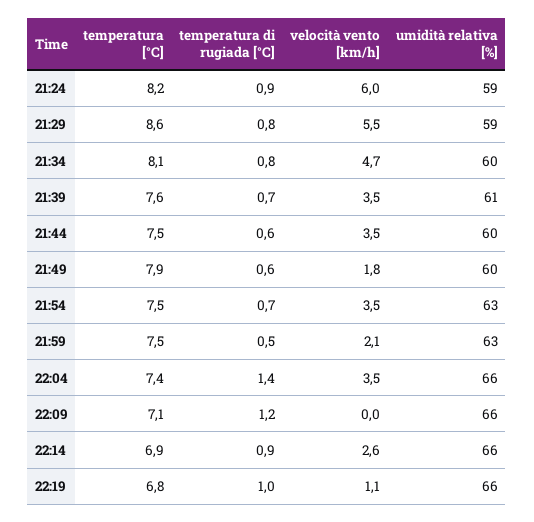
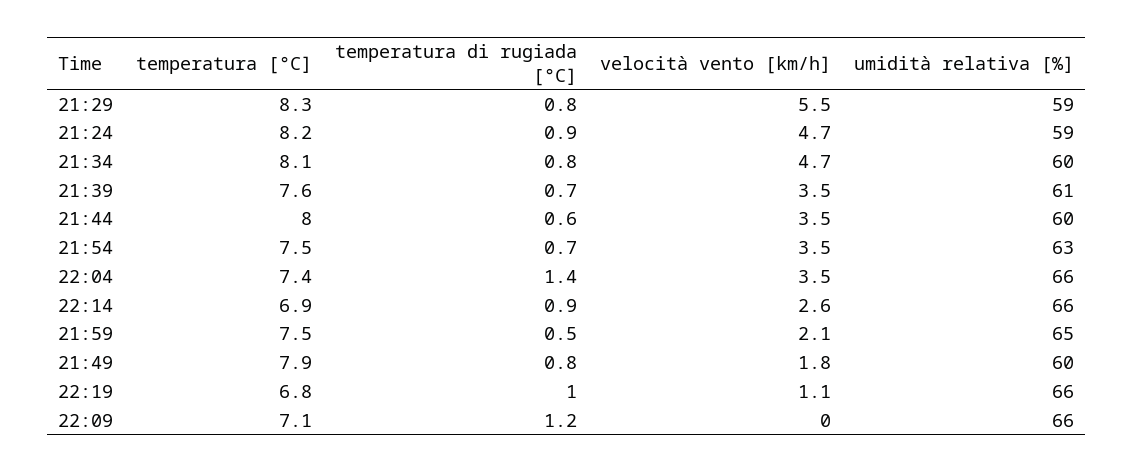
velocità vento [km/h], 21:24: 6 -> 4.7
temperatura [°C], 21:29: 8.6 -> 8.3
temperatura [°C], 21:44: 7.5 -> 8
temperatura di rugiada [°C], 21:49: 0.6 -> 0.8
umidità relativa [%], 21:59: 63 -> 65

